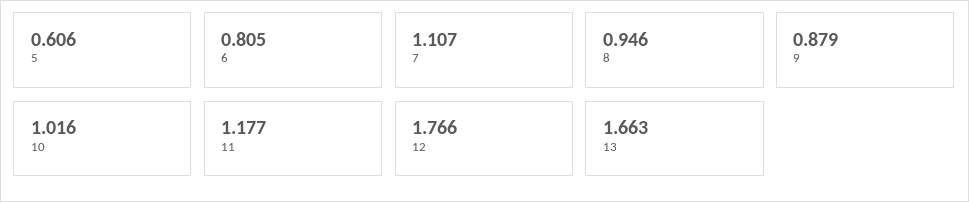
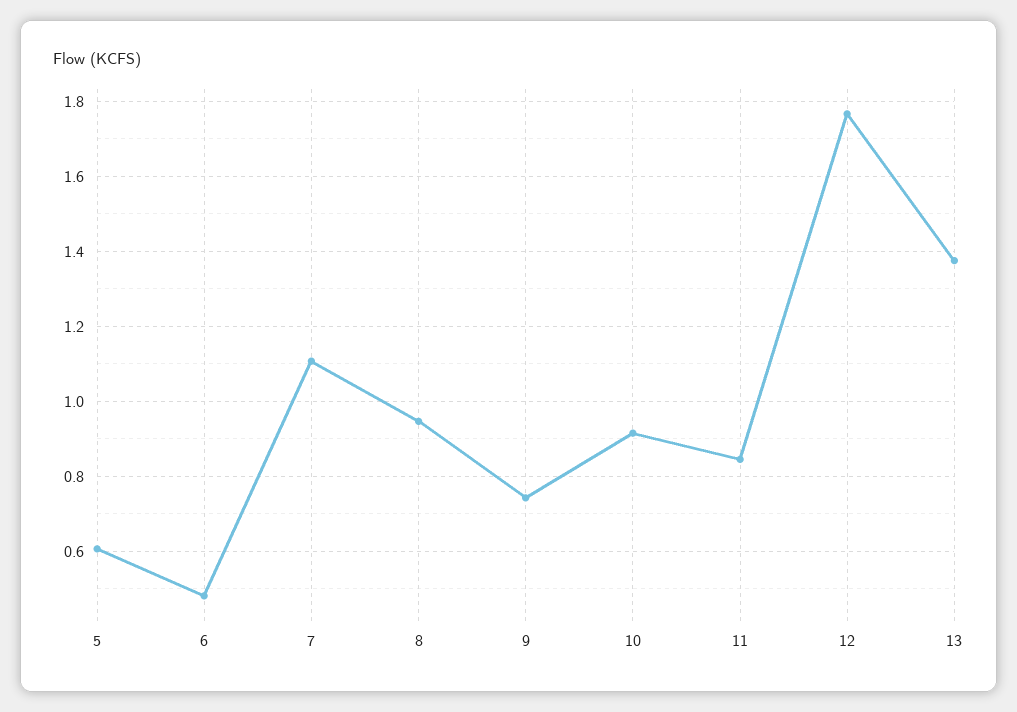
6: 0.805 -> 0.48
9: 0.879 -> 0.74
10: 1.016 -> 0.92
11: 1.177 -> 0.84
13: 1.663 -> 1.38

